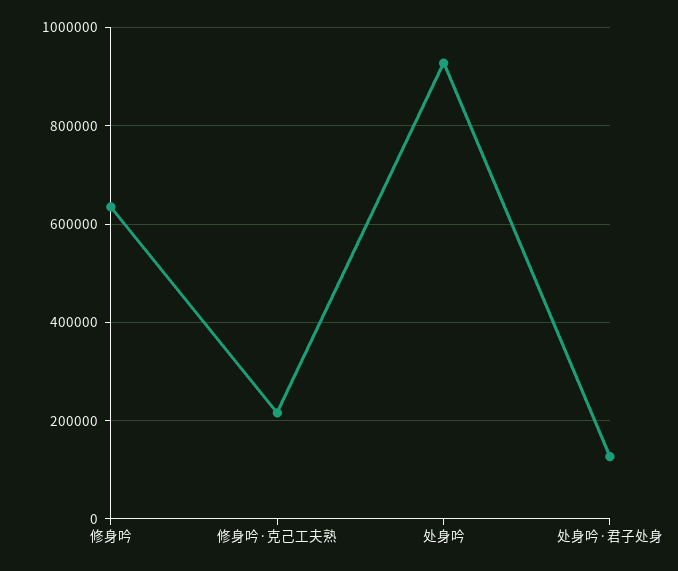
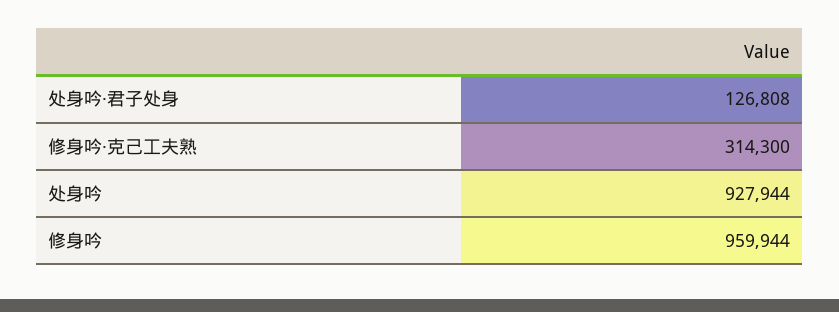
修身吟: 640000 -> 959944
修身吟·克己工夫熟: 220000 -> 314300

